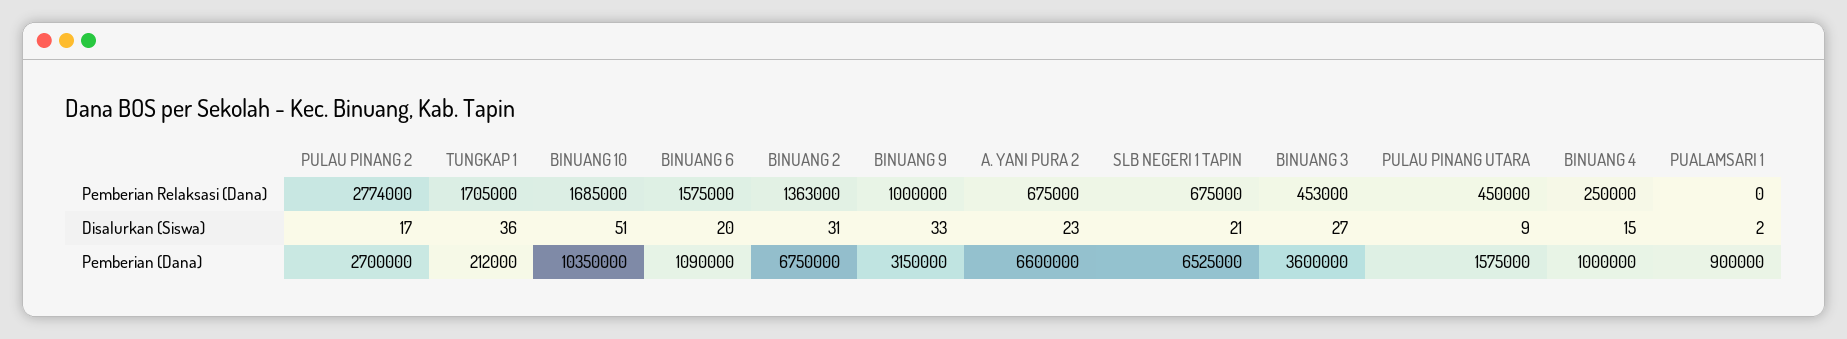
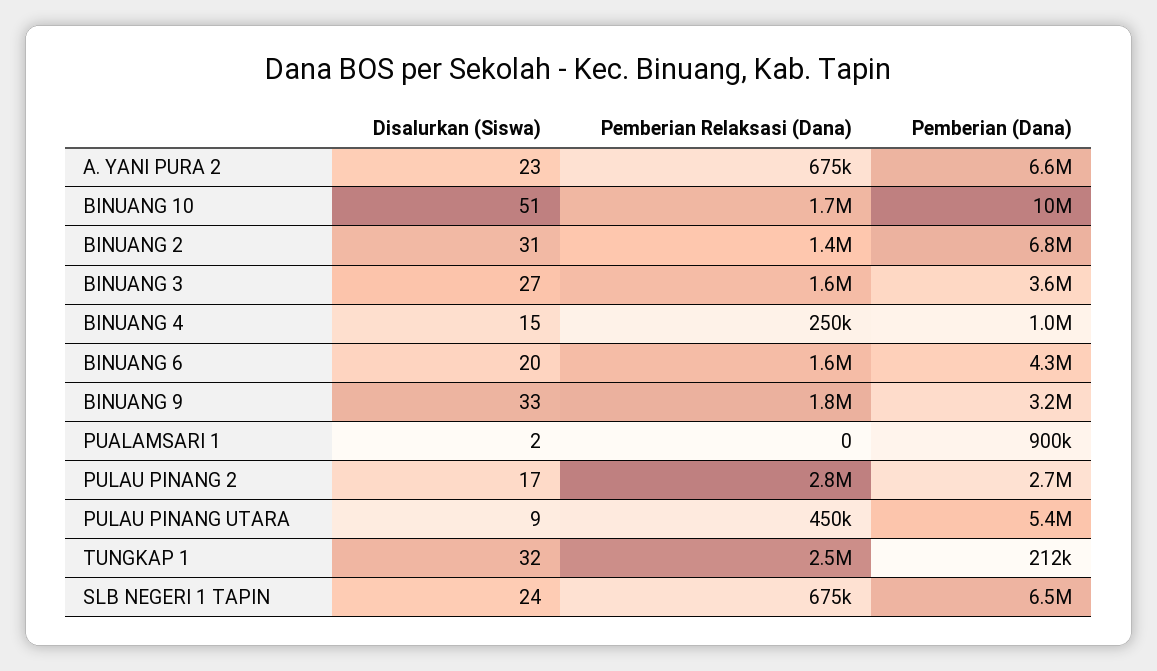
TUNGKAP 1, Pemberian Relaksasi (Dana): 1705000 -> 2500000
BINUANG 9, Pemberian Relaksasi (Dana): 1000000 -> 1800000
BINUANG 3, Pemberian Relaksasi (Dana): 453000 -> 1600000
TUNGKAP 1, Disalurkan (Siswa): 36 -> 32
SLB NEGERI 1 TAPIN, Disalurkan (Siswa): 21 -> 24
BINUANG 6, Pemberian (Dana): 1090000 -> 4300000
PULAU PINANG UTARA, Pemberian (Dana): 1575000 -> 5400000

